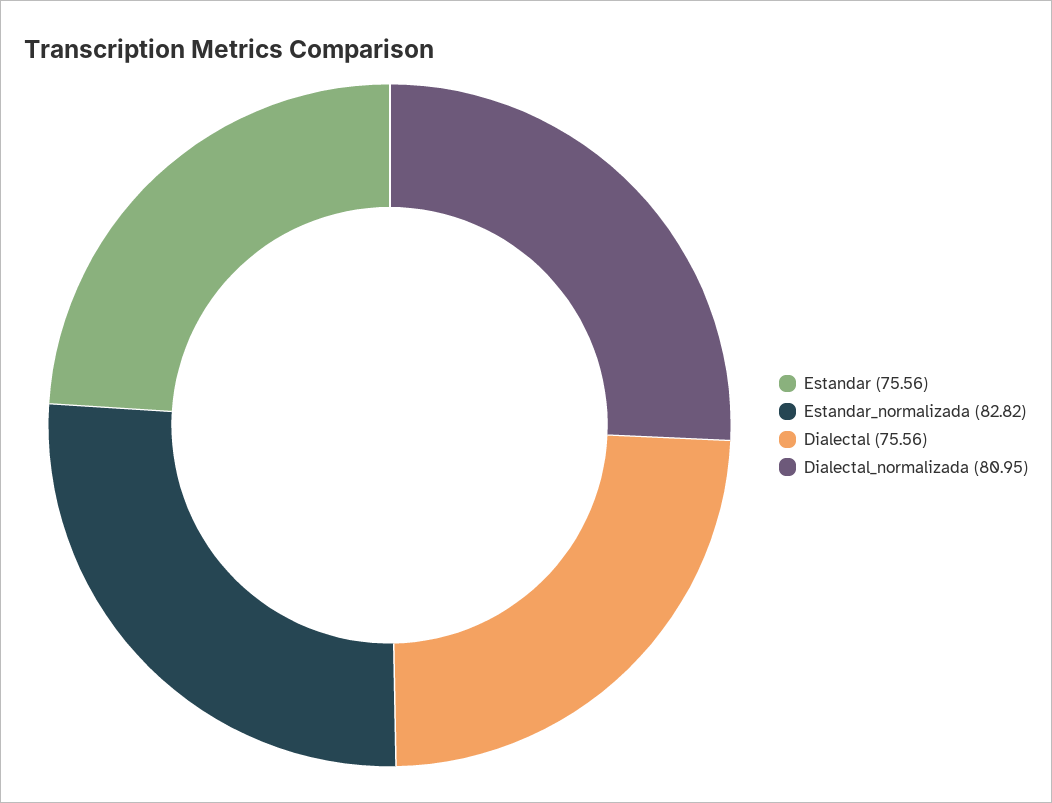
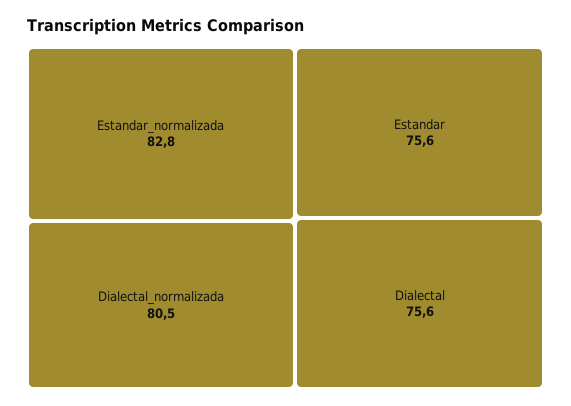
Dialectal_normalizada: 80.95 -> 80.5

